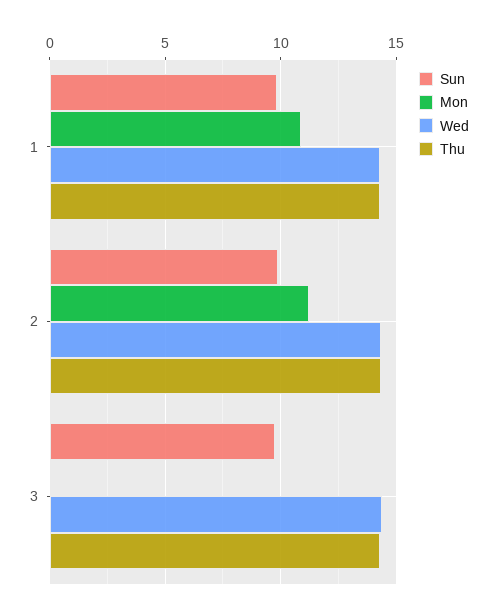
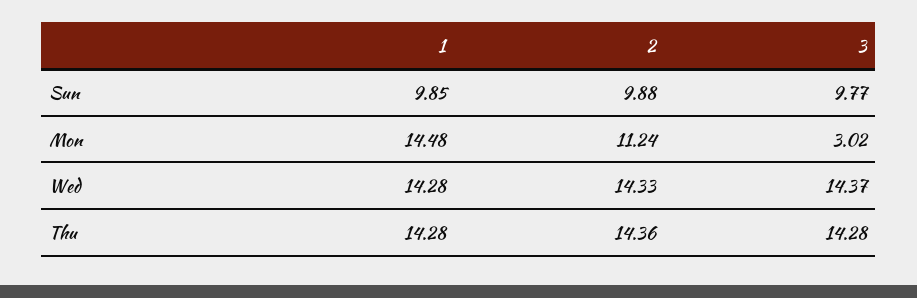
Mon, 1: 11 -> 14.48
Mon, 3: 0 -> 3.02

